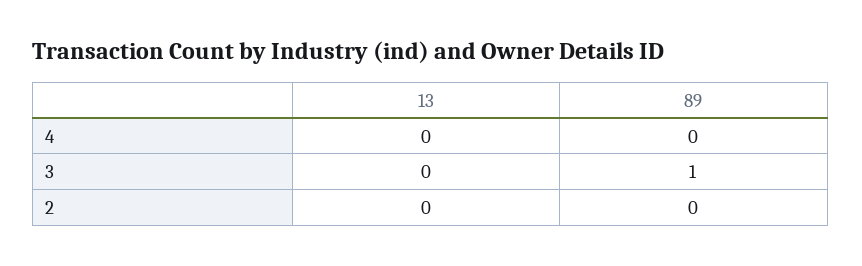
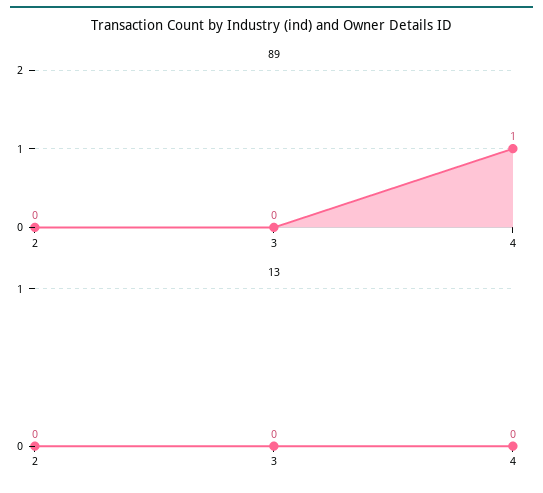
89, 4: 0 -> 1
89, 3: 1 -> 0

